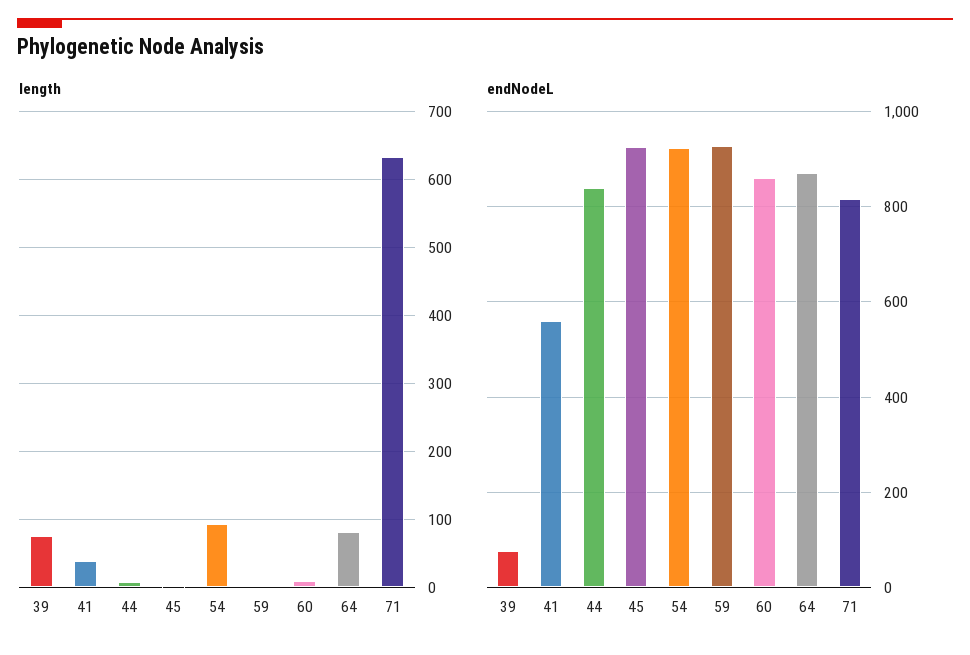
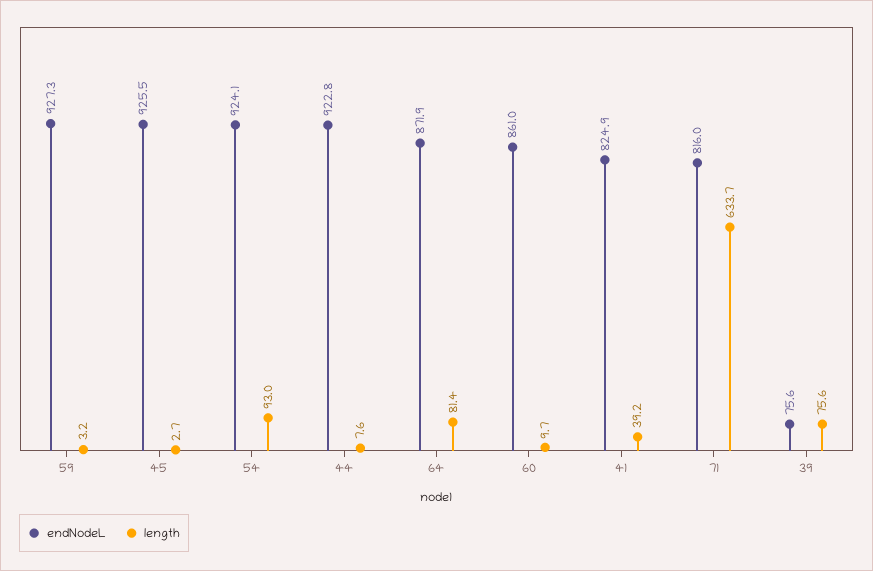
endNodeL, 41: 560 -> 824.9
endNodeL, 44: 840 -> 922.8

